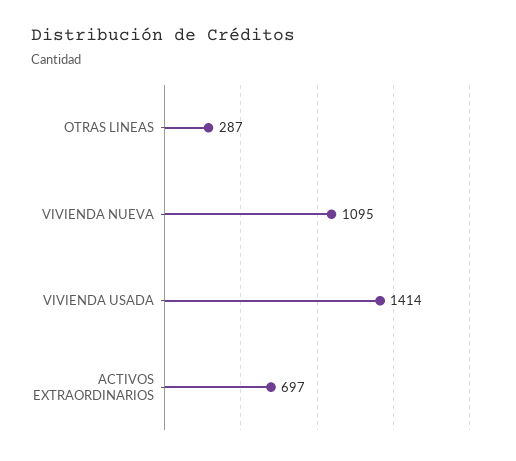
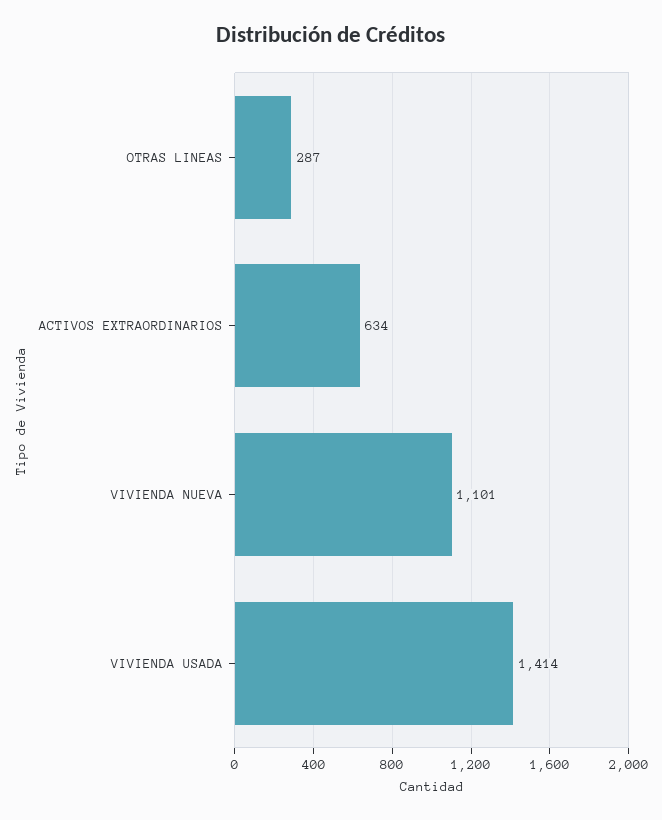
VIVIENDA NUEVA: 1095 -> 1101
ACTIVOS EXTRAORDINARIOS: 697 -> 634

